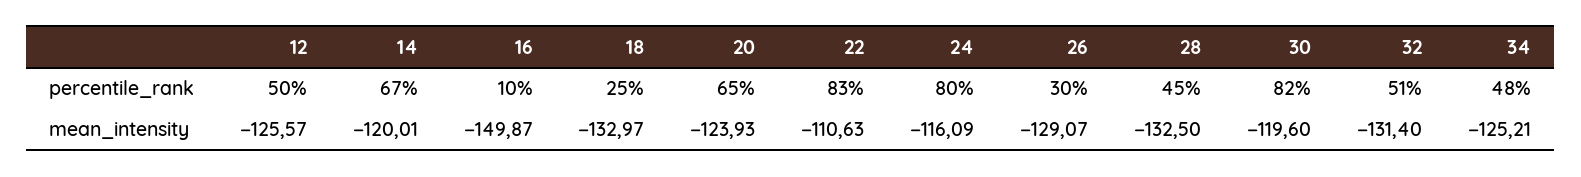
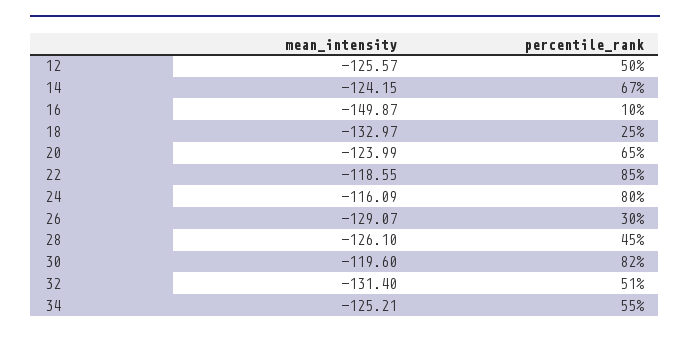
22, percentile_rank: 83 -> 85
34, percentile_rank: 48 -> 55
14, mean_intensity: -120.01 -> -124.15
20, mean_intensity: -123.93 -> -123.99
22, mean_intensity: -110.63 -> -118.55
28, mean_intensity: -132.5 -> -126.1

